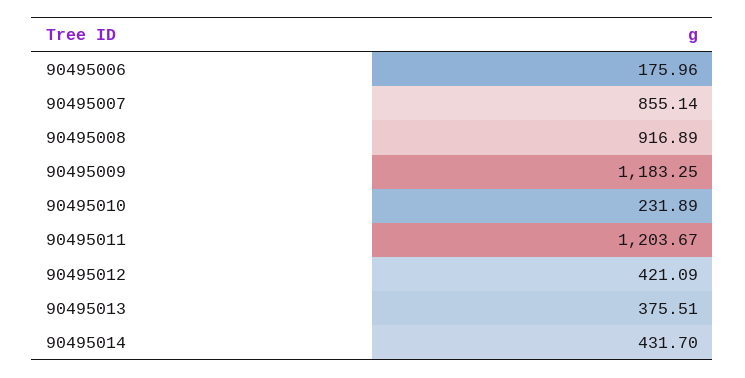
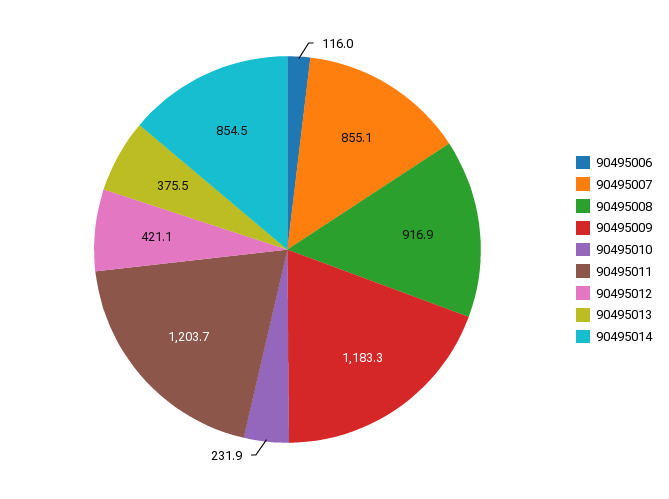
90495006: 175.96 -> 116
90495014: 431.7 -> 854.5

